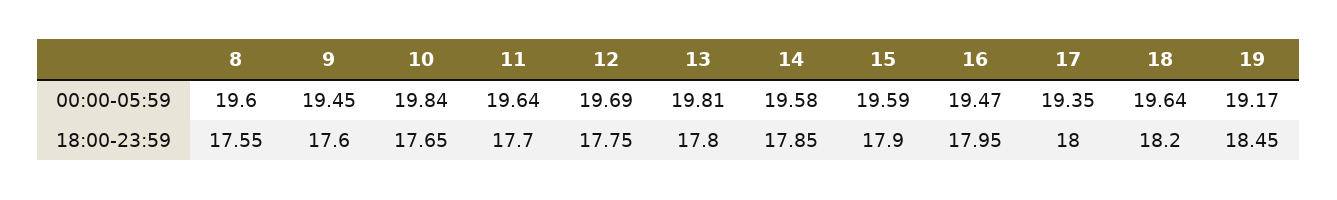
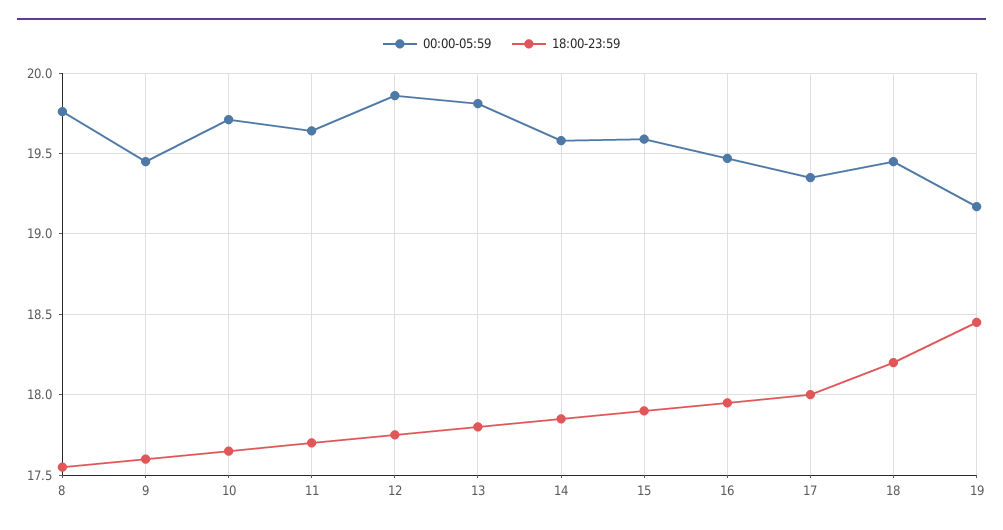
00:00-05:59, 8: 19.6 -> 19.75
00:00-05:59, 10: 19.84 -> 19.7
00:00-05:59, 12: 19.69 -> 19.85
00:00-05:59, 18: 19.64 -> 19.45

